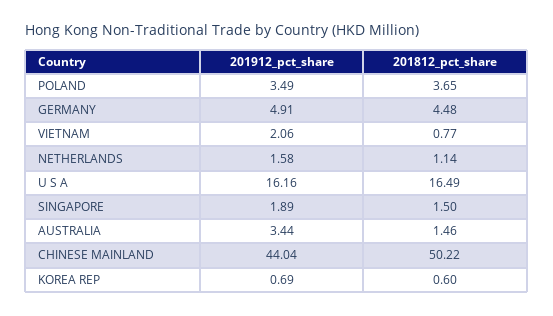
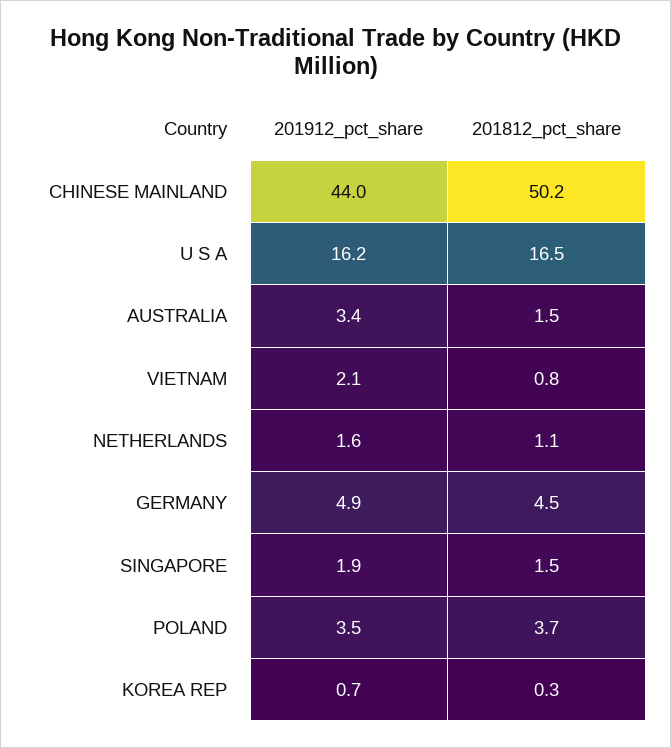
201812_pct_share, KOREA REP: 0.6 -> 0.3

